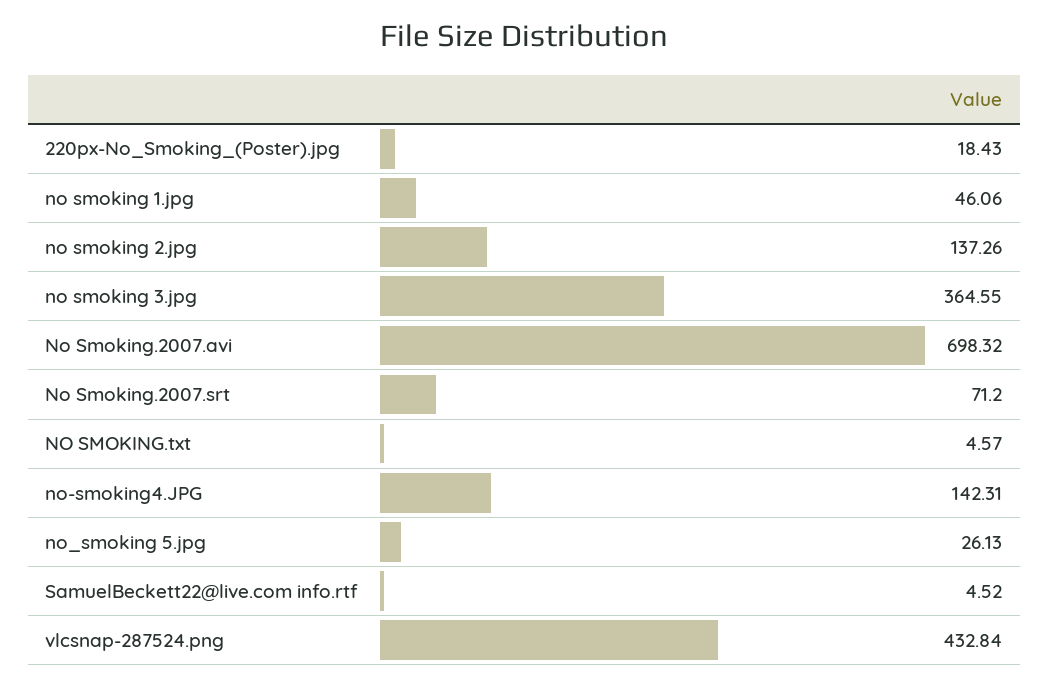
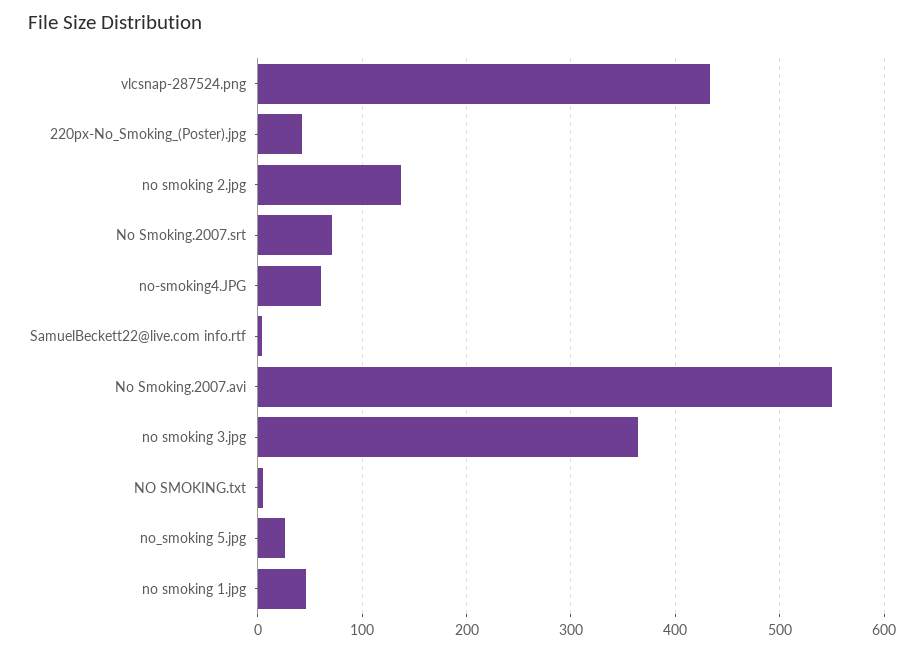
220px-No_Smoking_(Poster).jpg: 18.43 -> 40
No Smoking.2007.avi: 698.32 -> 550
no-smoking4.JPG: 142.31 -> 60

